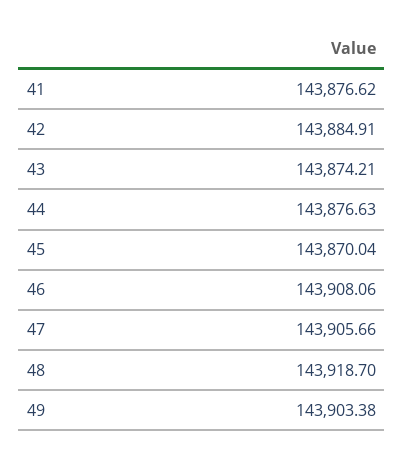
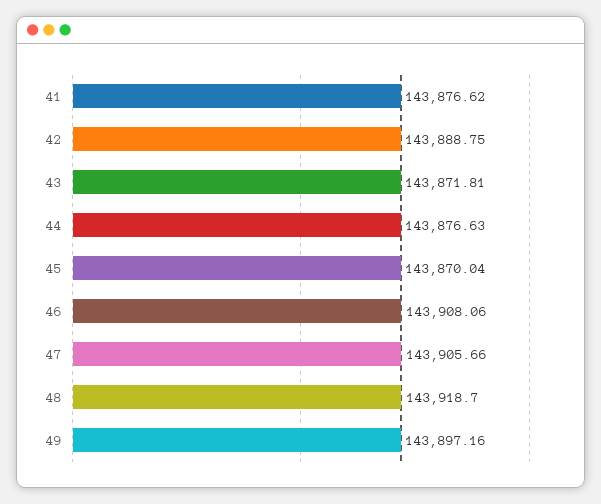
42: 143884.91 -> 143888.75
43: 143874.21 -> 143871.81
49: 143903.38 -> 143897.16

